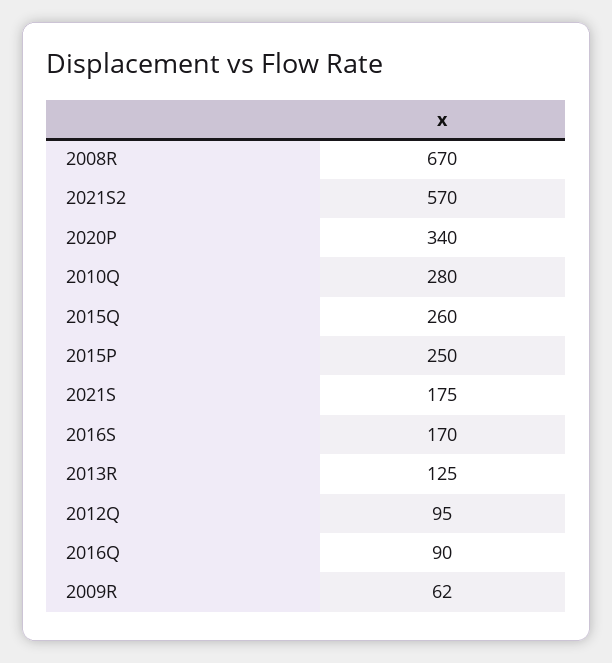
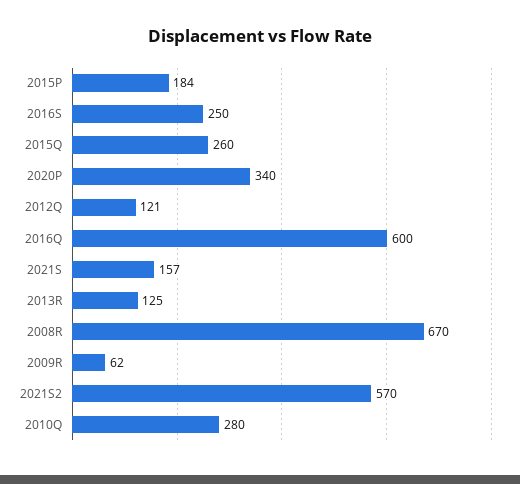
2015P: 250 -> 184
2021S: 175 -> 157
2016S: 170 -> 250
2012Q: 95 -> 121
2016Q: 90 -> 600

